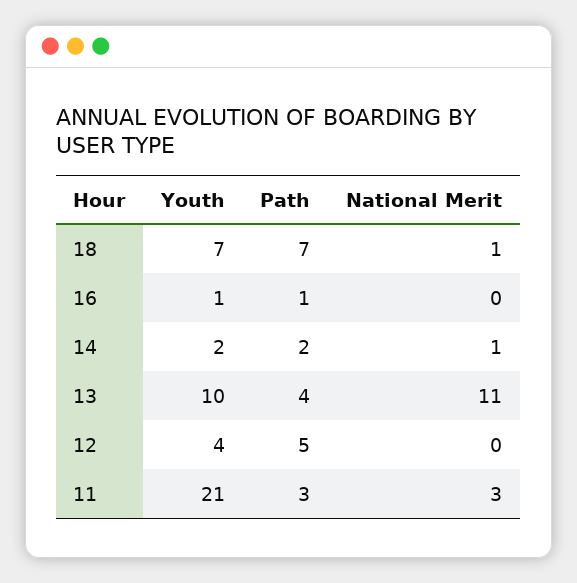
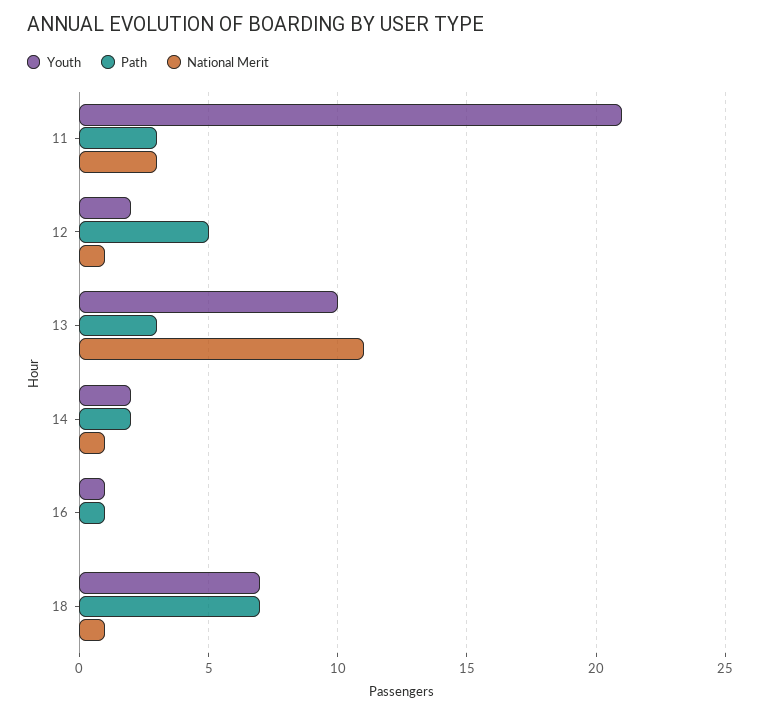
Path, 13: 4 -> 3
Youth, 12: 4 -> 2
National Merit, 12: 0 -> 1

